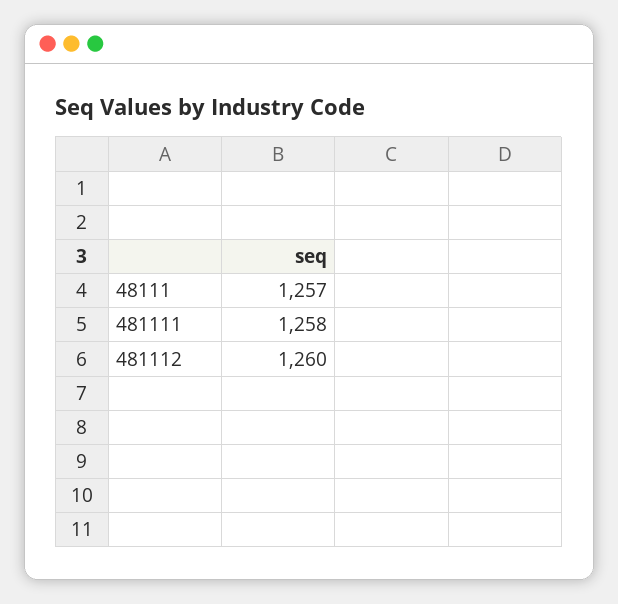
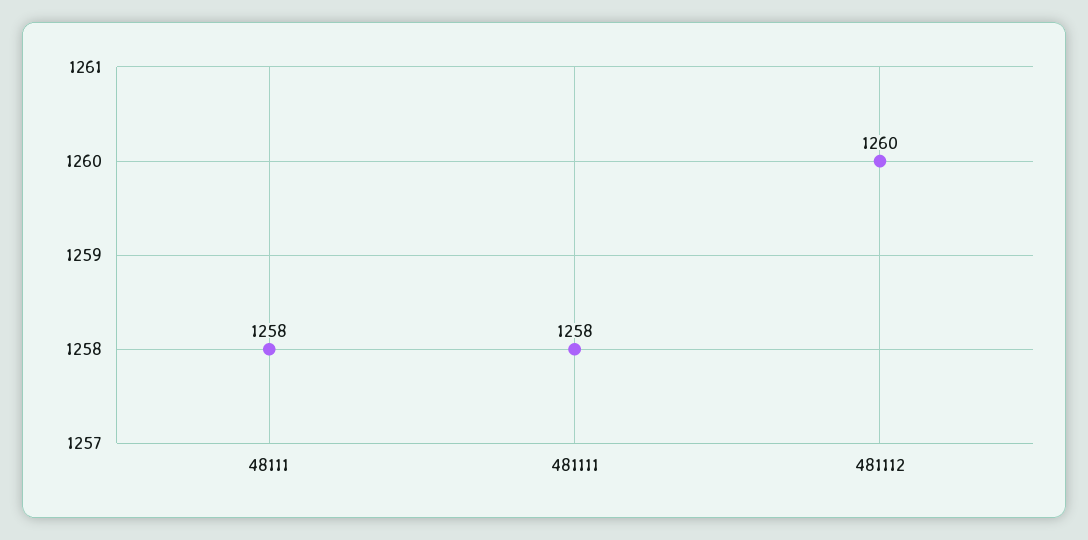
48111: 1257 -> 1258

